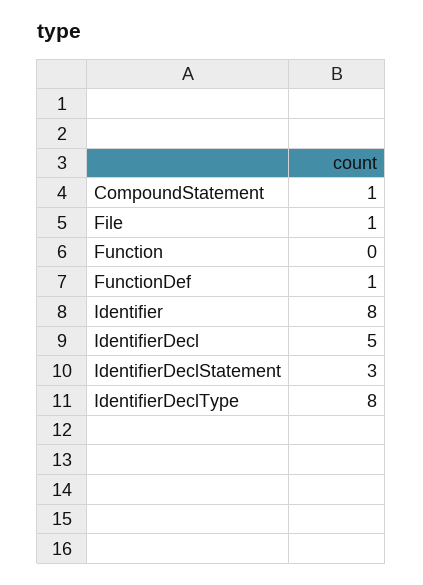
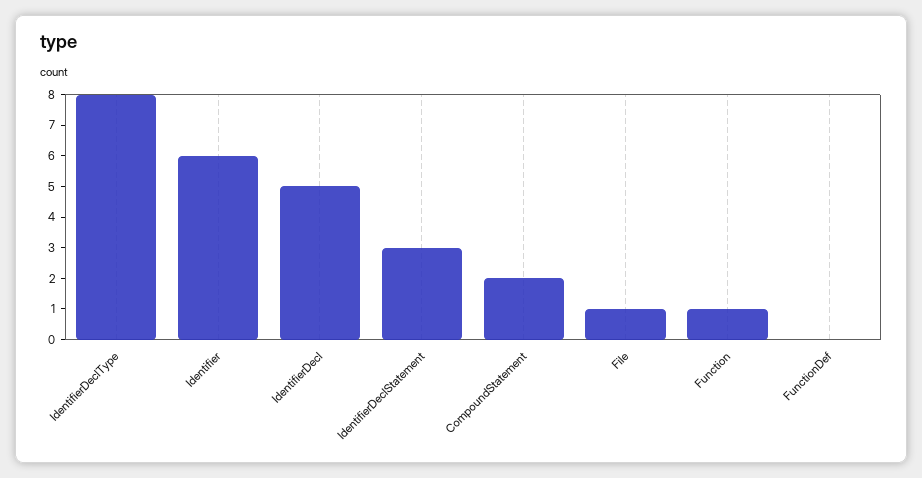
CompoundStatement: 1 -> 2
Function: 0 -> 1
FunctionDef: 1 -> 0
Identifier: 8 -> 6

